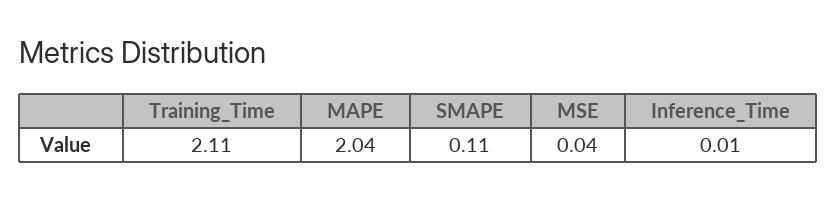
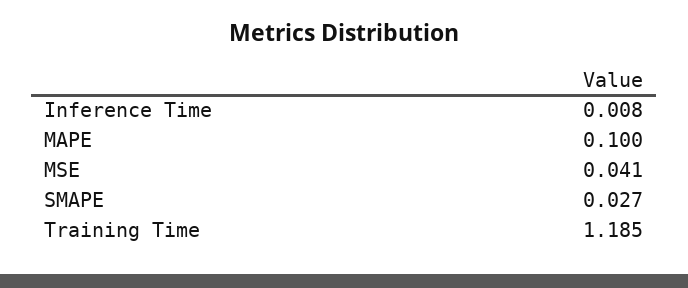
Training_Time: 2.11 -> 1.185
MAPE: 2.04 -> 0.1
SMAPE: 0.11 -> 0.027

